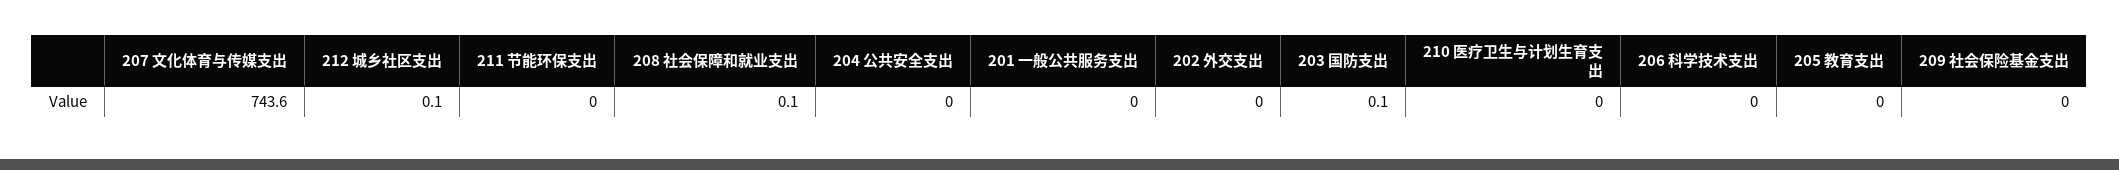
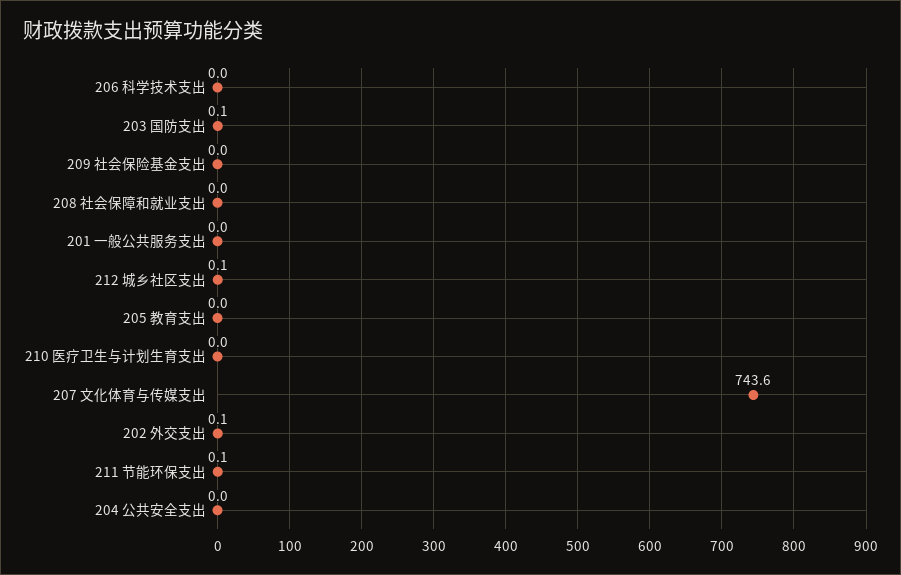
211 节能环保支出: 0 -> 0.1
208 社会保障和就业支出: 0.1 -> 0
202 外交支出: 0 -> 0.1

